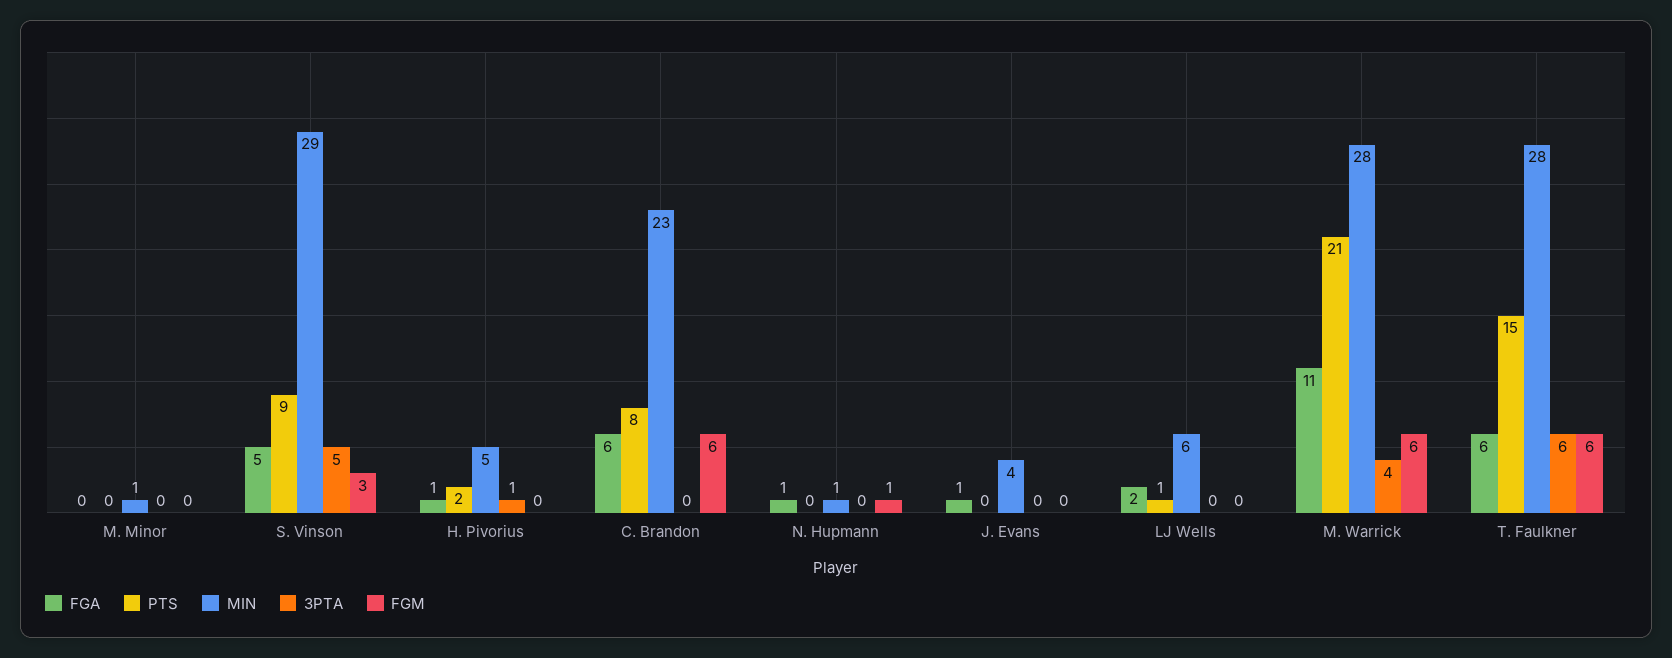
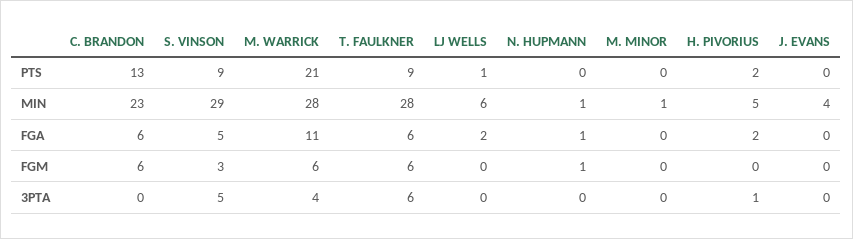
FGA, H. Pivorius: 1 -> 2
PTS, C. Brandon: 8 -> 13
FGA, J. Evans: 1 -> 0
PTS, T. Faulkner: 15 -> 9

